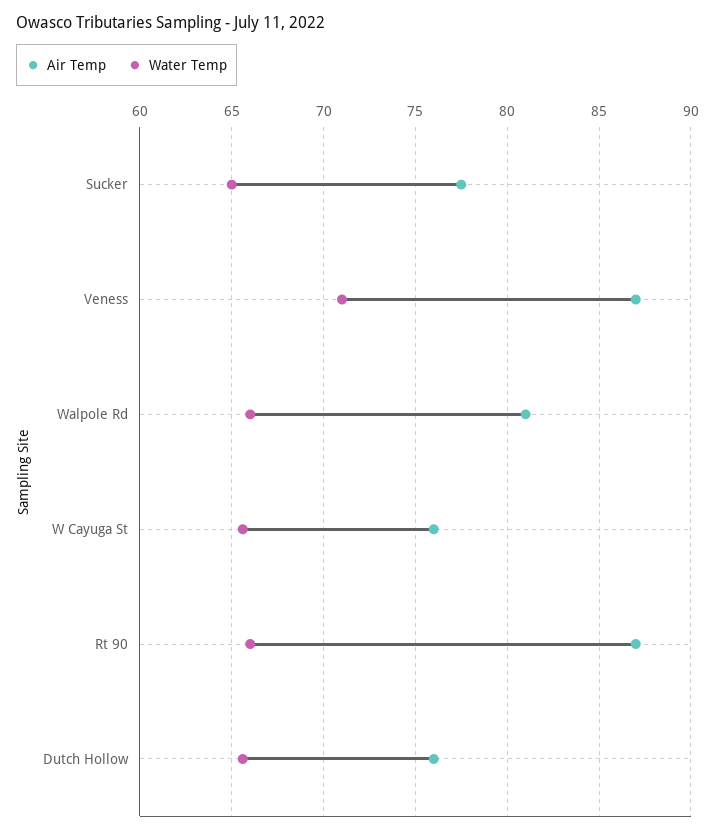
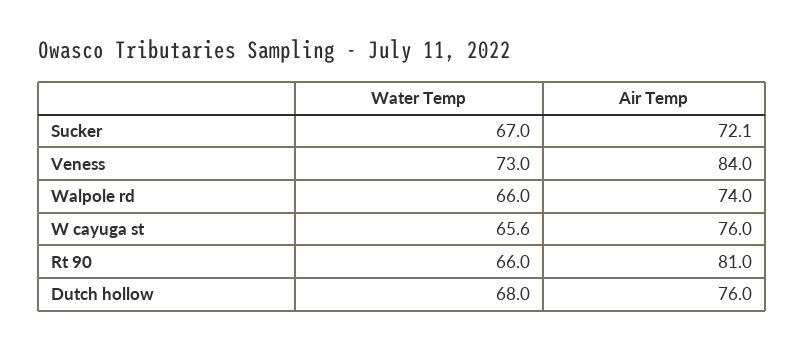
Air Temp, Sucker: 77.5 -> 72.1
Water Temp, Sucker: 65 -> 67
Air Temp, Veness: 87 -> 84
Water Temp, Veness: 71 -> 73
Air Temp, Walpole Rd: 81 -> 74
Air Temp, Rt 90: 87 -> 81
Water Temp, Dutch Hollow: 65.5 -> 68

